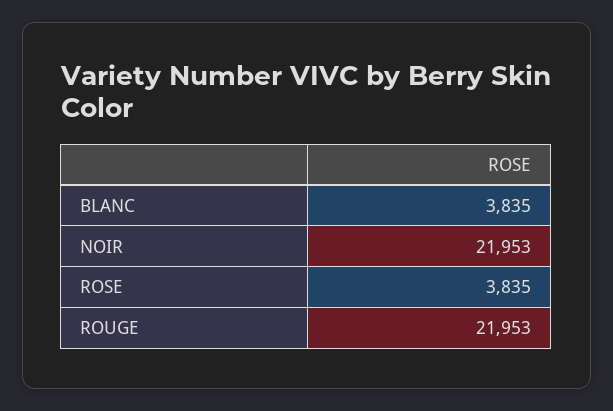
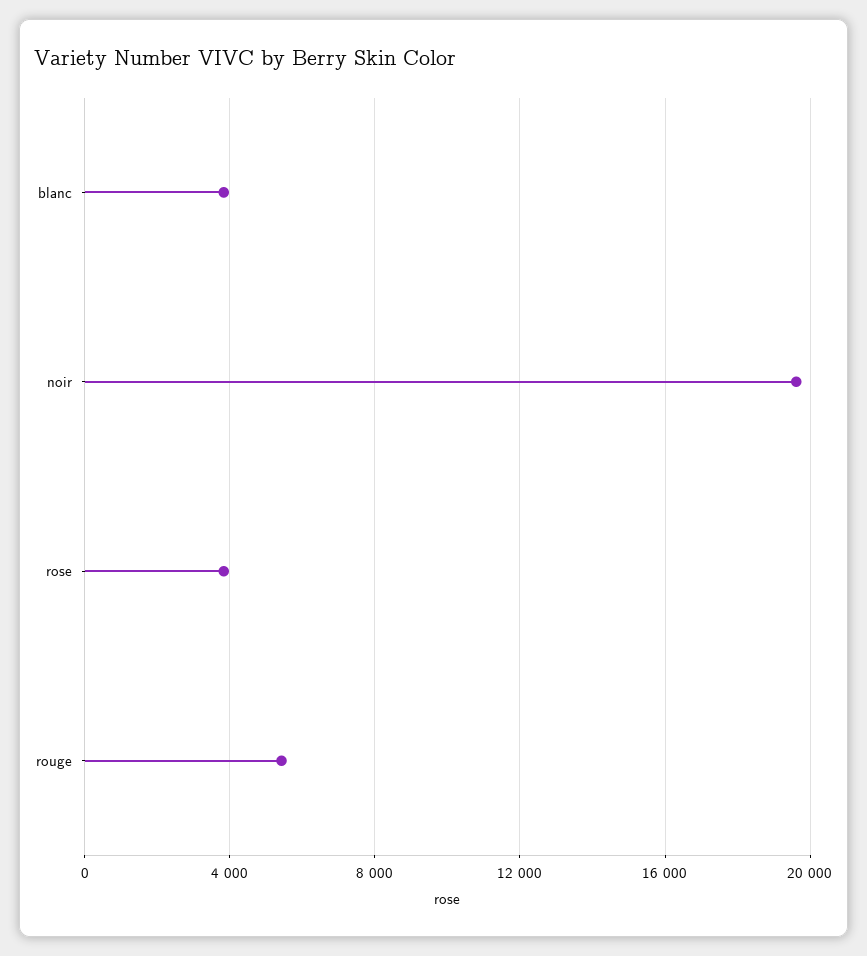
NOIR: 21953 -> 19500
ROUGE: 21953 -> 5500

